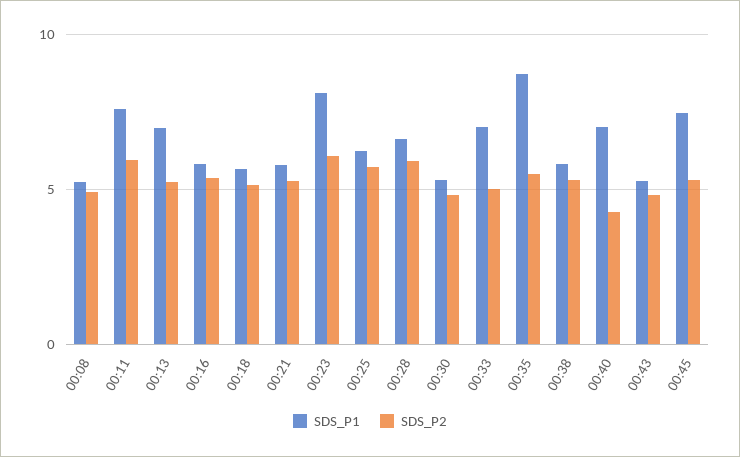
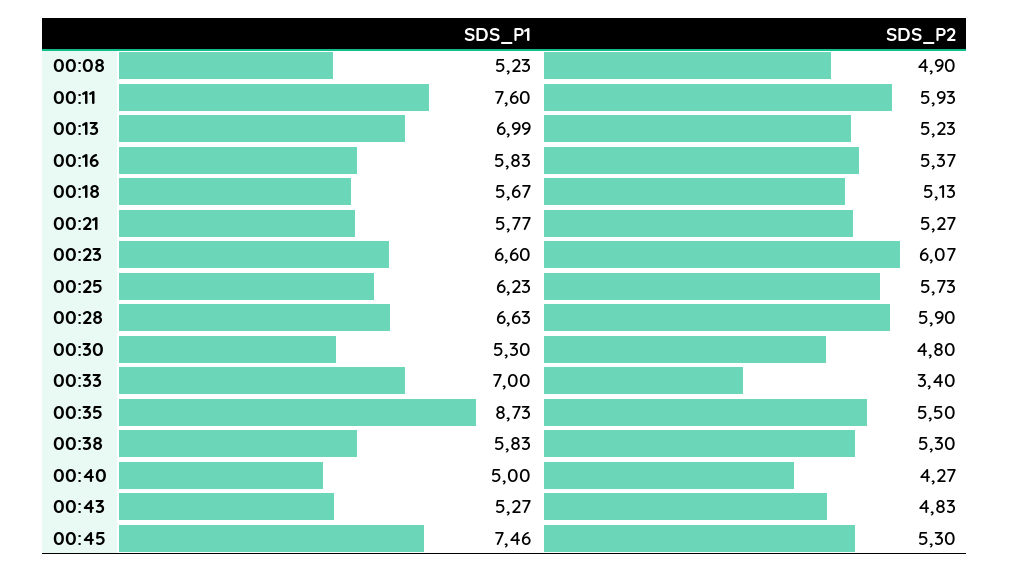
SDS_P1, 00:23: 8 -> 6.6
SDS_P2, 00:33: 5 -> 3.4
SDS_P1, 00:40: 7 -> 5

